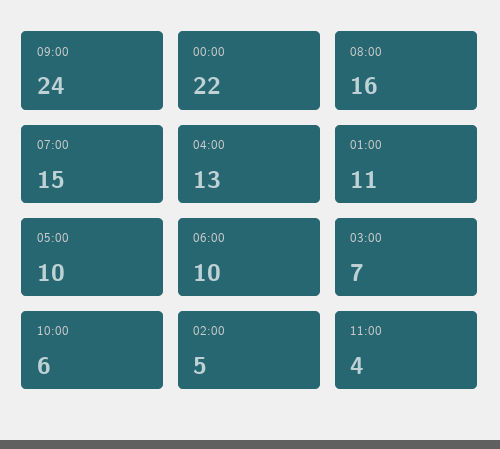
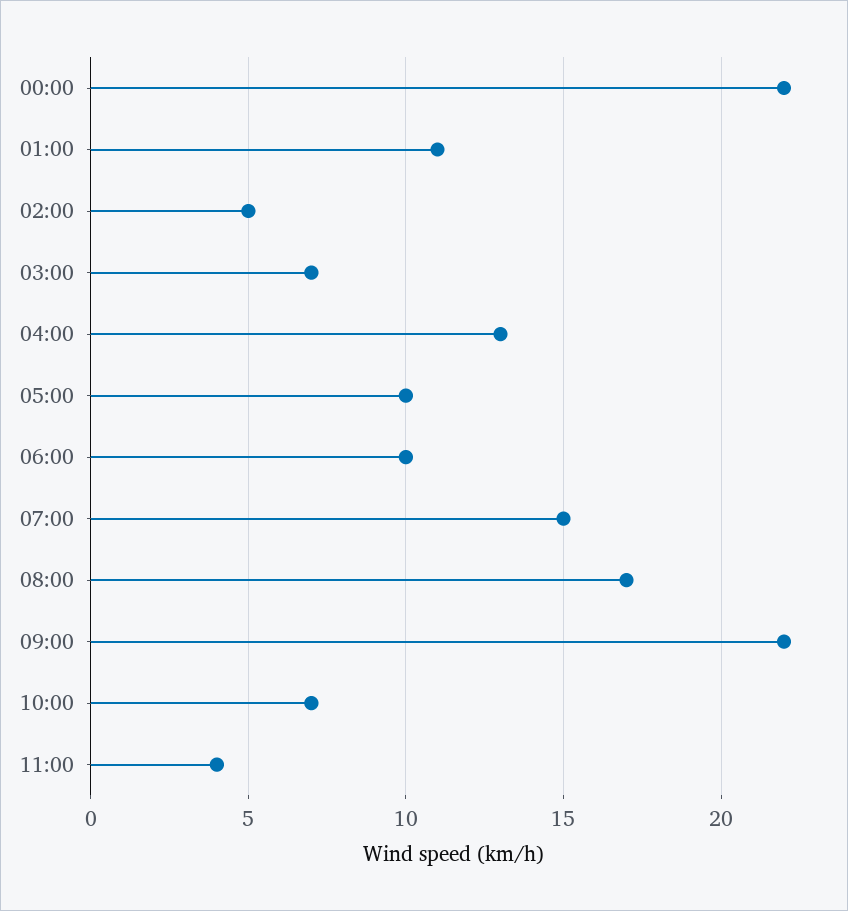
09:00: 24 -> 22
08:00: 16 -> 17
10:00: 6 -> 7

